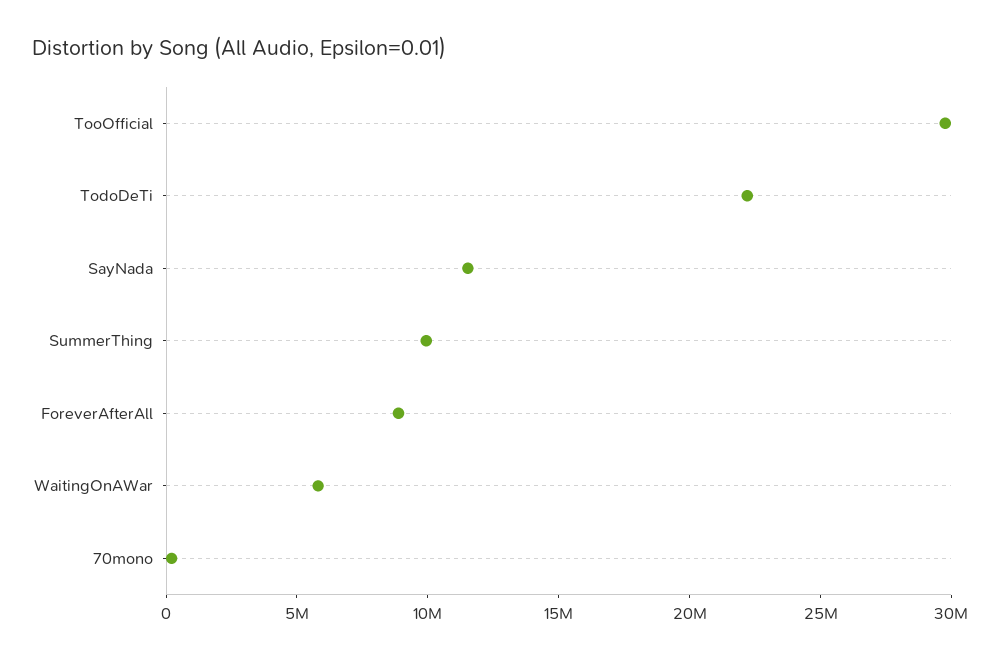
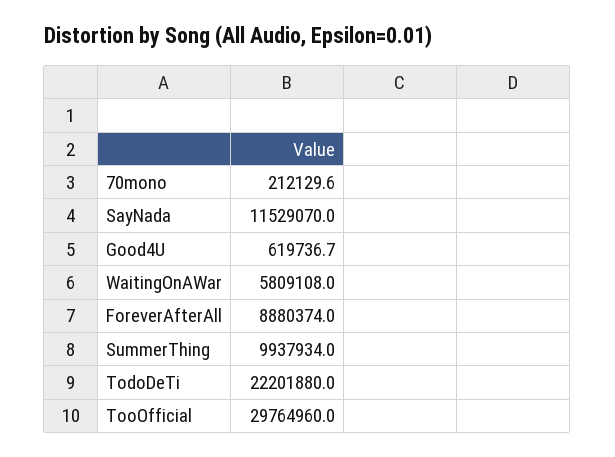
Good4U: none -> 619736.7

